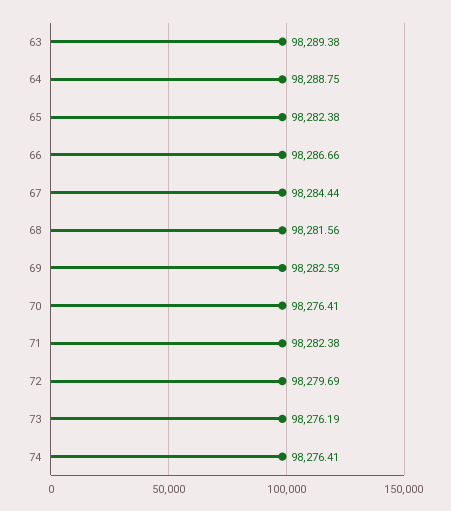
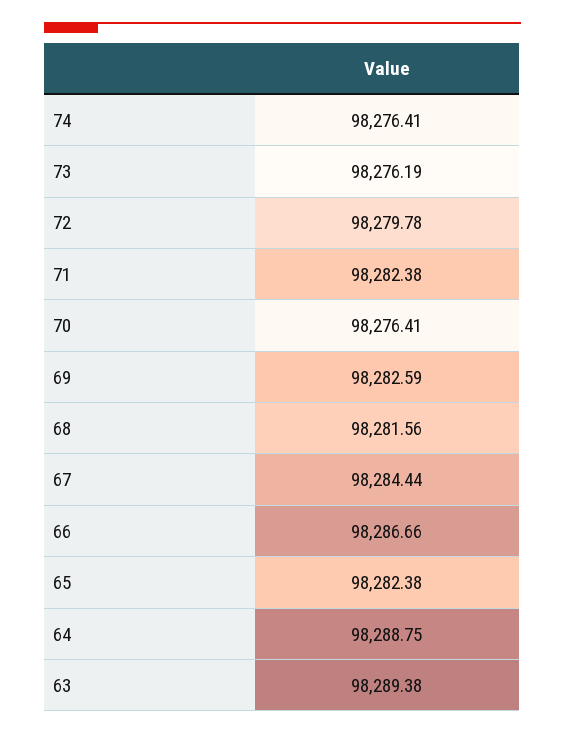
72: 98279.69 -> 98279.78

